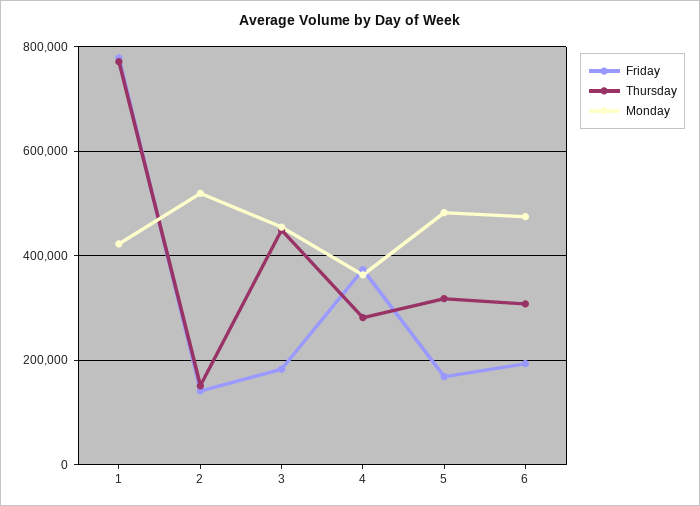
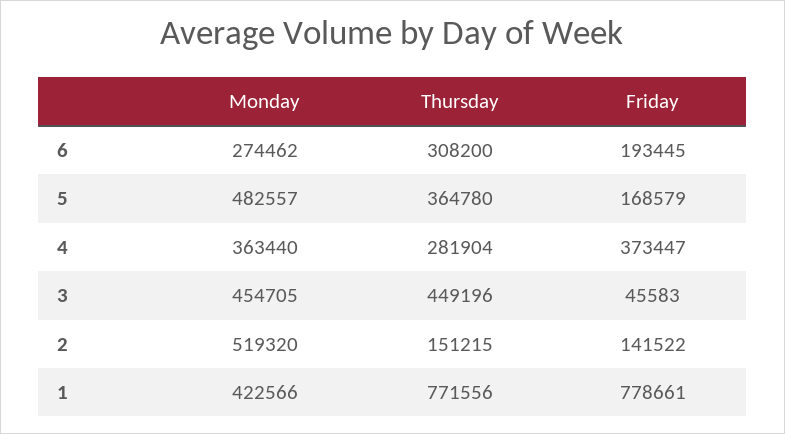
Friday, 3: 180000 -> 45583
Thursday, 5: 320000 -> 364780
Monday, 6: 480000 -> 274462

